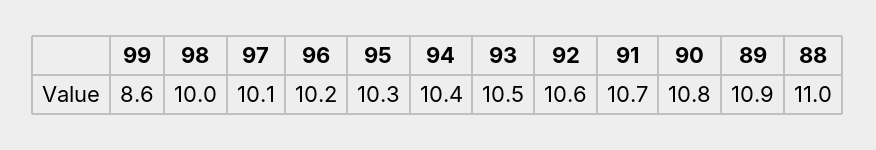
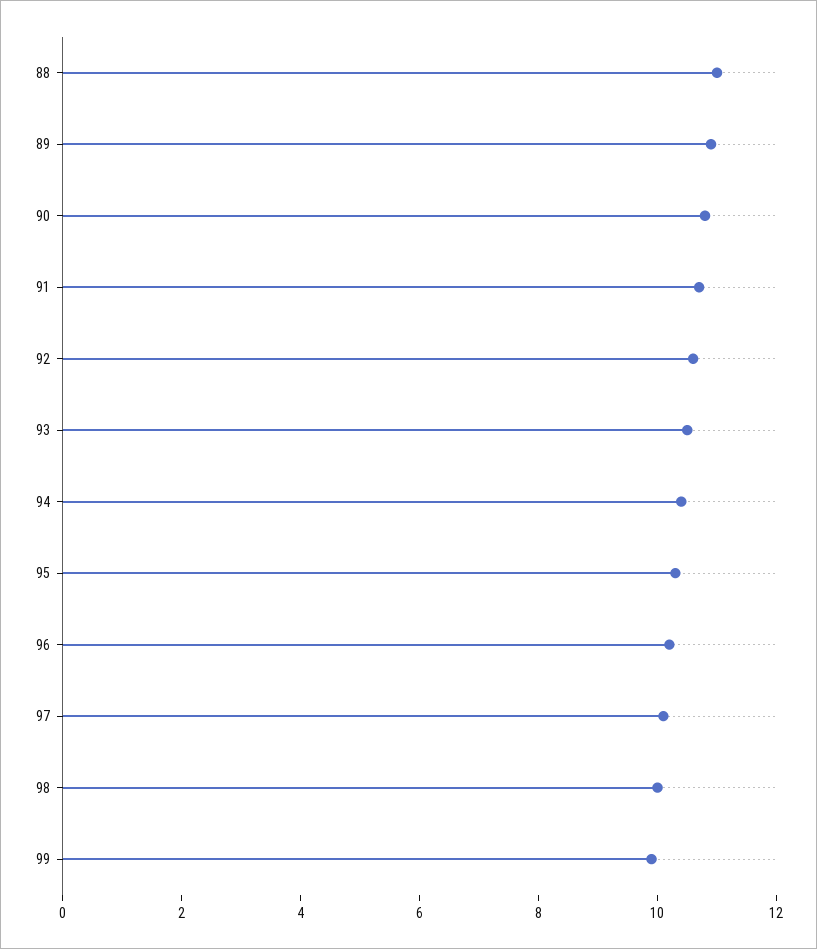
99: 8.6 -> 10

